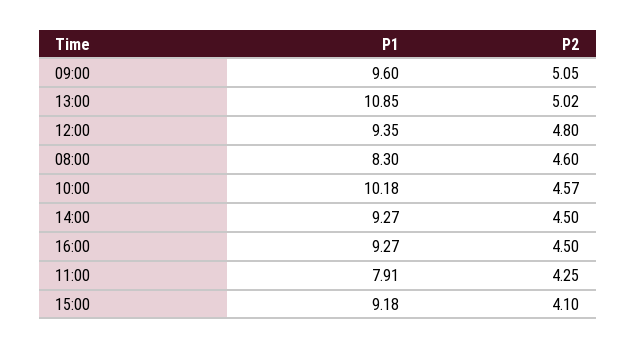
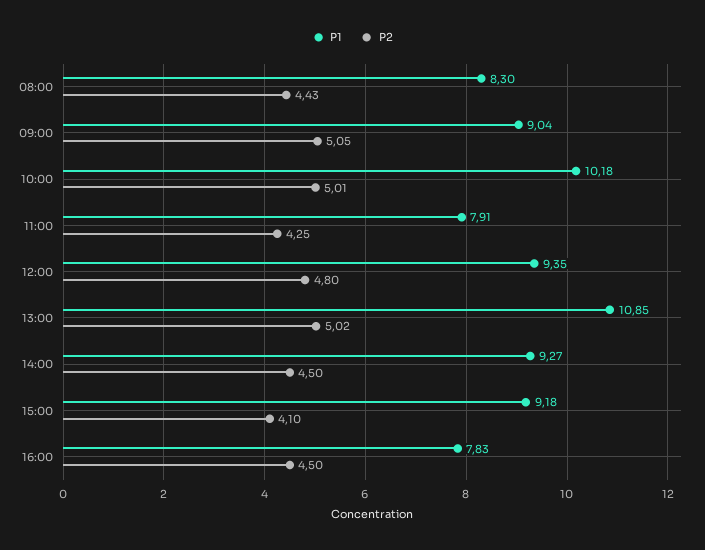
P1, 09:00: 9.6 -> 9.04
P2, 08:00: 4.6 -> 4.43
P2, 10:00: 4.57 -> 5.01
P1, 16:00: 9.27 -> 7.83

